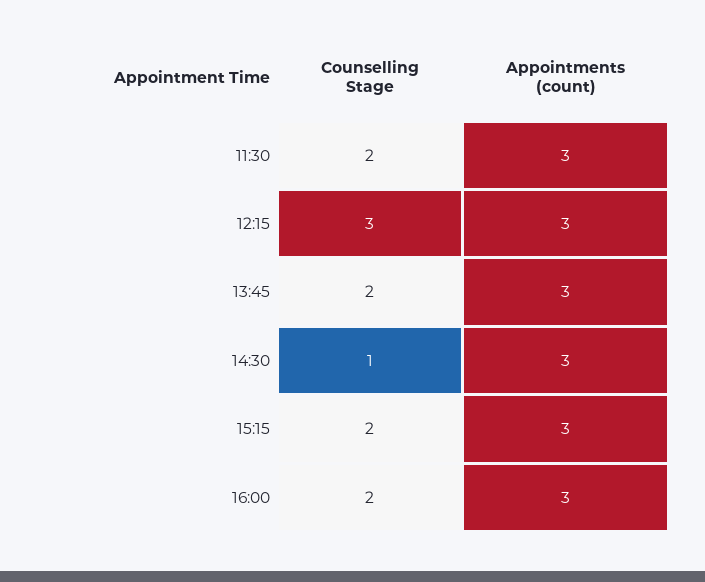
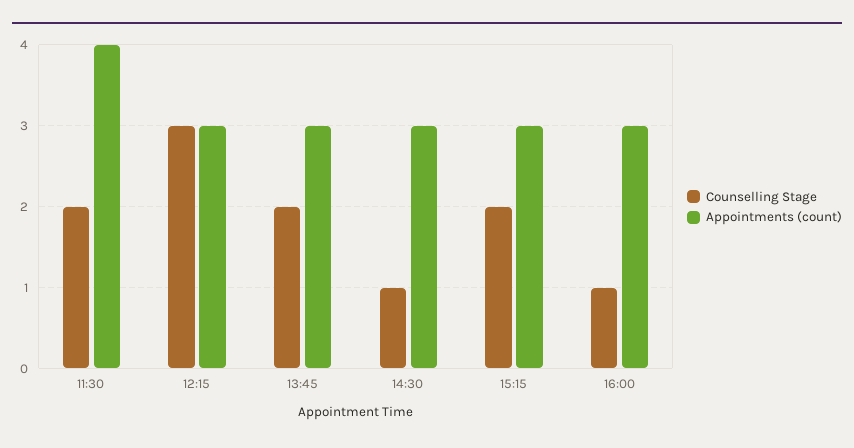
Appointments (count), 11:30: 3 -> 4
Counselling Stage, 16:00: 2 -> 1

